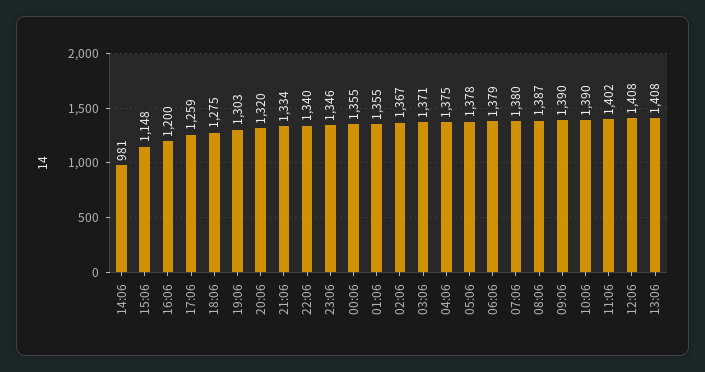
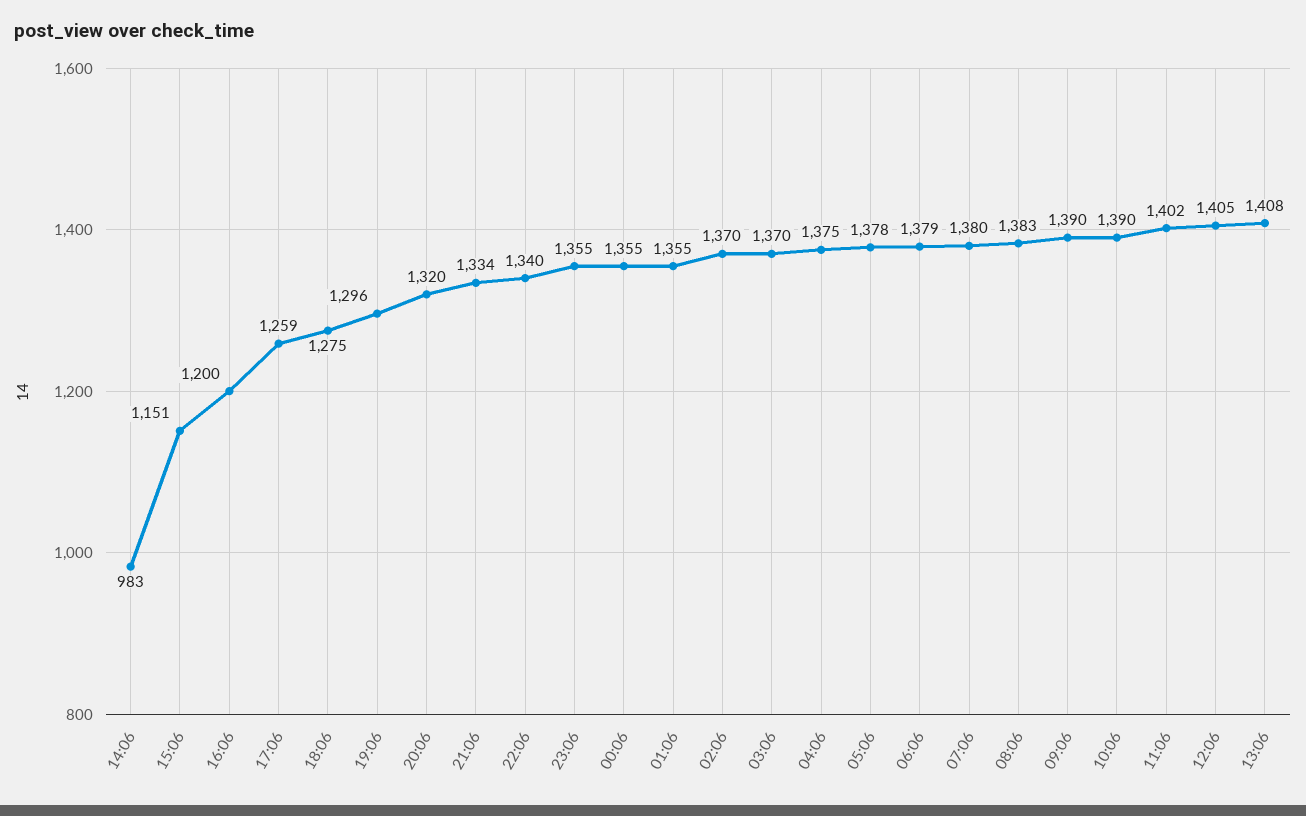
14:06: 981 -> 983
15:06: 1148 -> 1151
19:06: 1303 -> 1296
23:06: 1346 -> 1355
02:06: 1367 -> 1370
03:06: 1371 -> 1370
08:06: 1387 -> 1383
12:06: 1408 -> 1405

